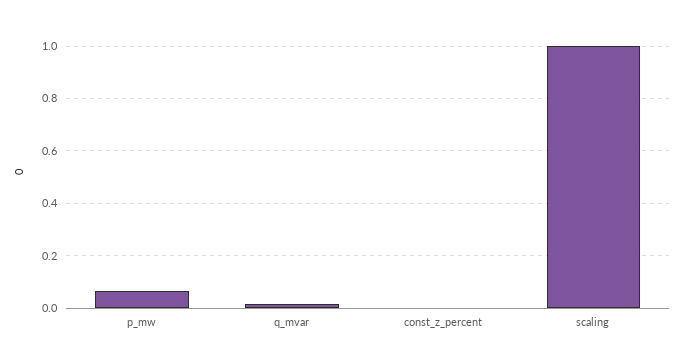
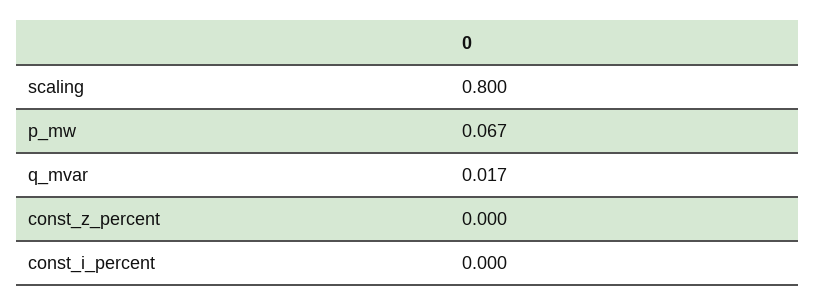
scaling: 1 -> 0.8
const_i_percent: none -> 0

